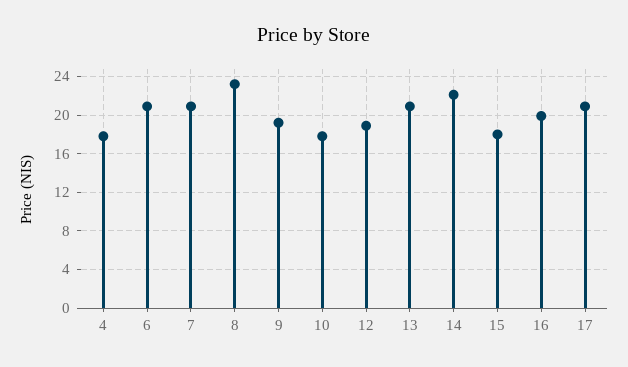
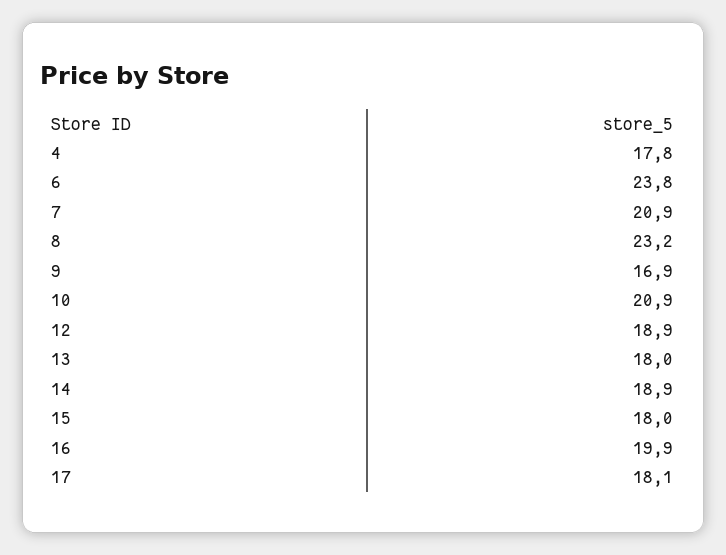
6: 21 -> 23.8
9: 19 -> 16.9
10: 18 -> 20.9
13: 21 -> 18
14: 22 -> 18.9
17: 21 -> 18.1

